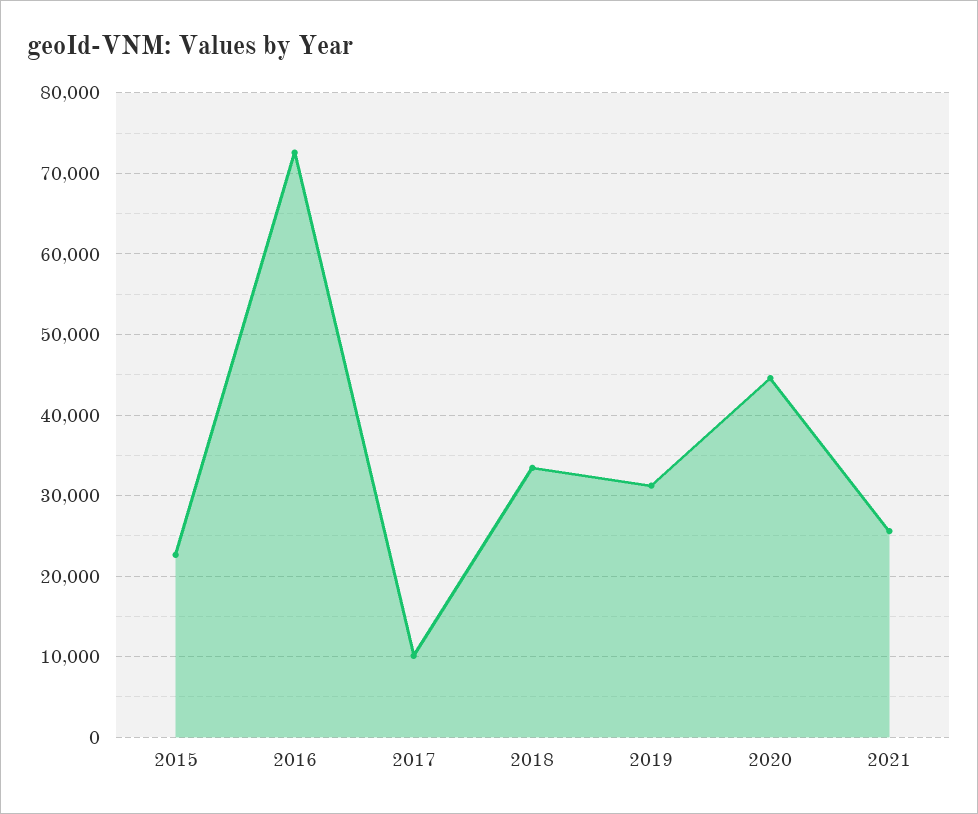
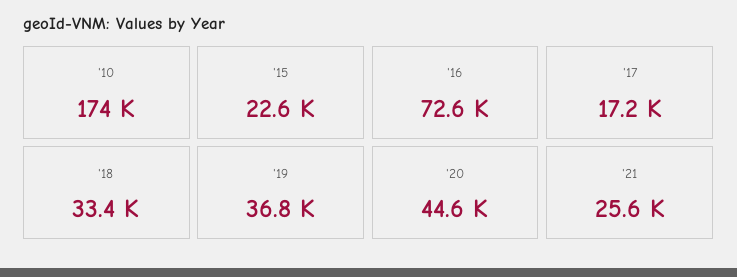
2017: 10000 -> 17200
2019: 31000 -> 36800
'10: none -> 174000

